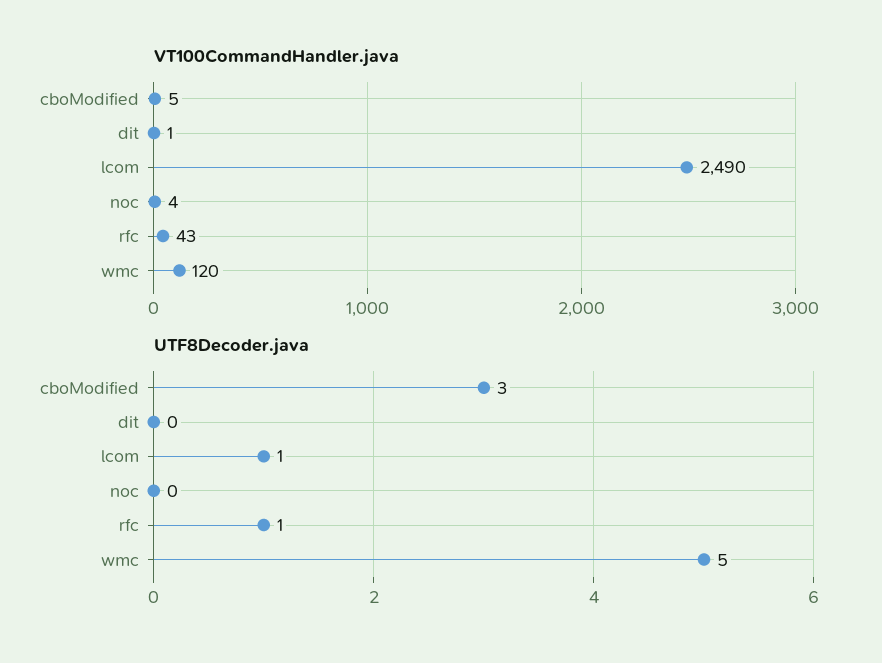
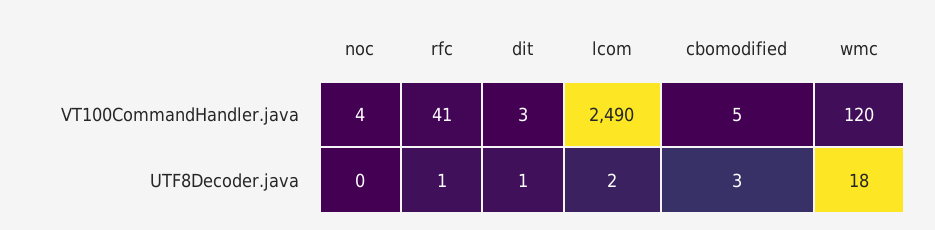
VT100CommandHandler.java, dit: 1 -> 3
VT100CommandHandler.java, rfc: 43 -> 41
UTF8Decoder.java, dit: 0 -> 1
UTF8Decoder.java, lcom: 1 -> 2
UTF8Decoder.java, wmc: 5 -> 18

